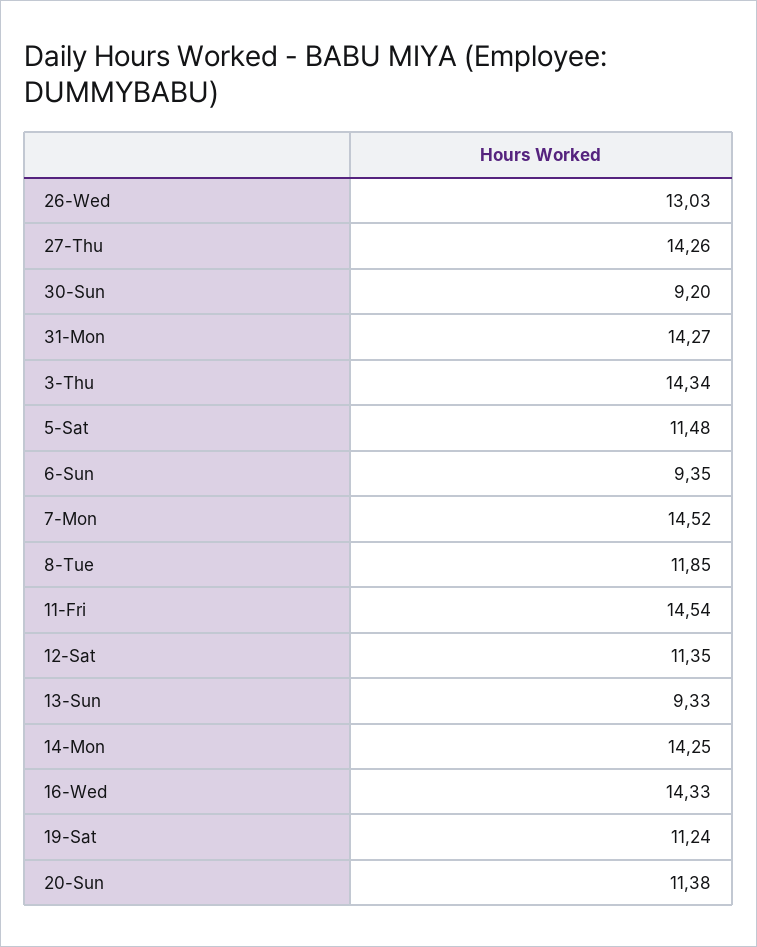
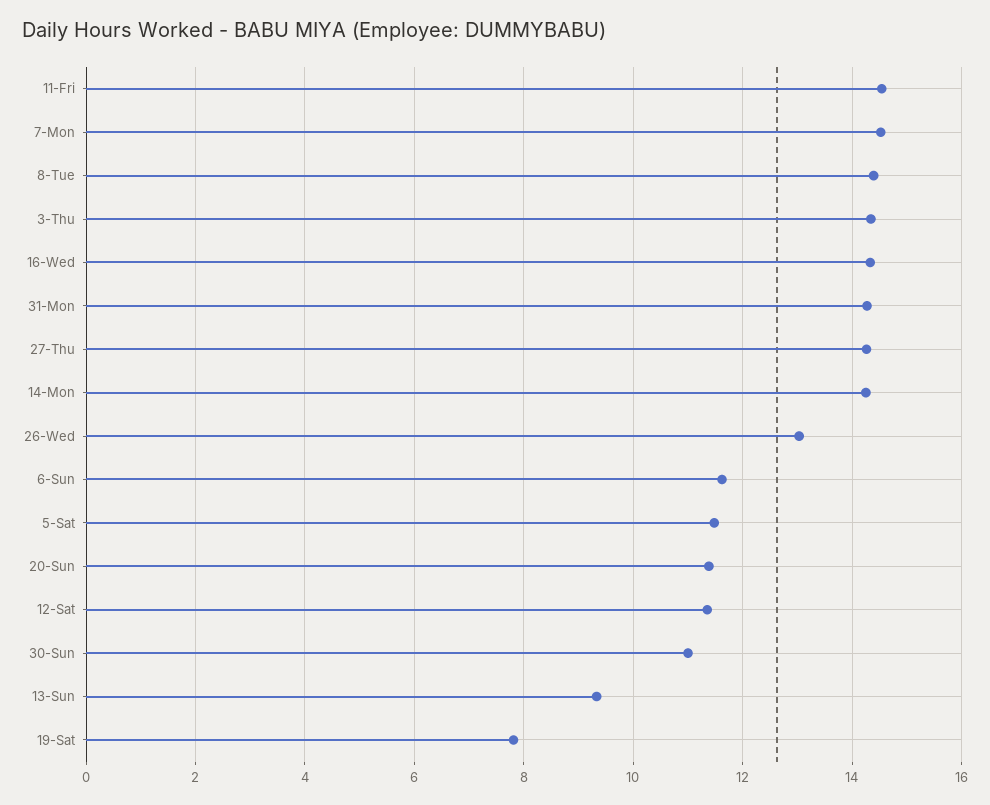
30-Sun: 9.2 -> 11
6-Sun: 9.35 -> 11.6
8-Tue: 11.85 -> 14.4
19-Sat: 11.24 -> 7.8

